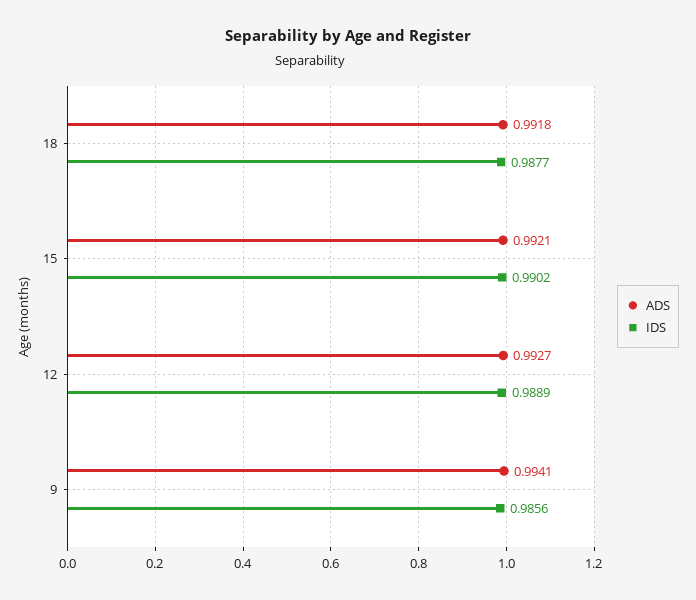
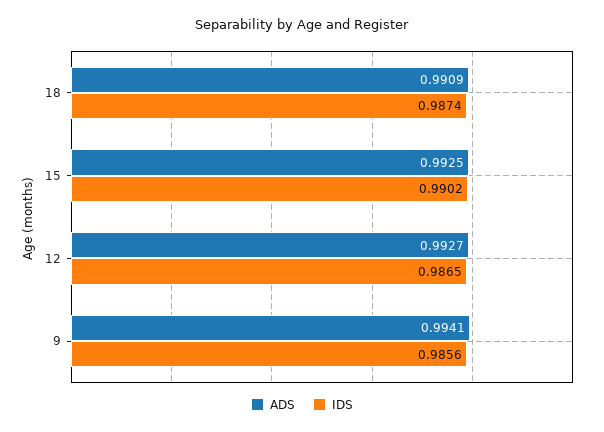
ADS, 18: 0.9918 -> 0.9909
IDS, 18: 0.9877 -> 0.9874
ADS, 15: 0.9921 -> 0.9925
IDS, 12: 0.9889 -> 0.9865

